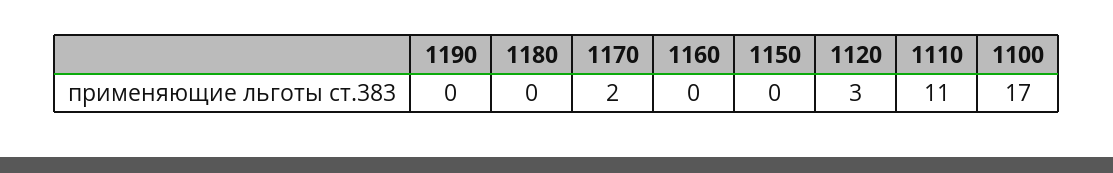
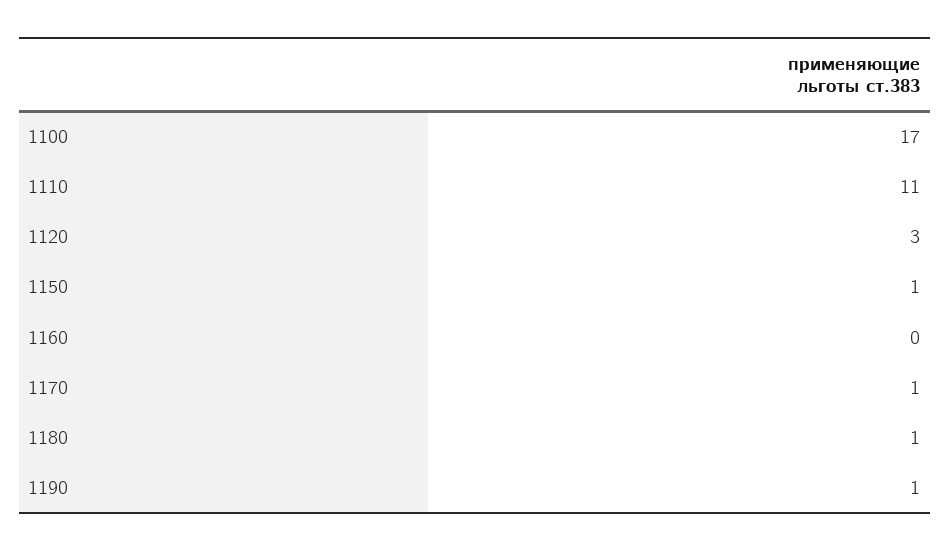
1190: 0 -> 1
1180: 0 -> 1
1170: 2 -> 1
1150: 0 -> 1

